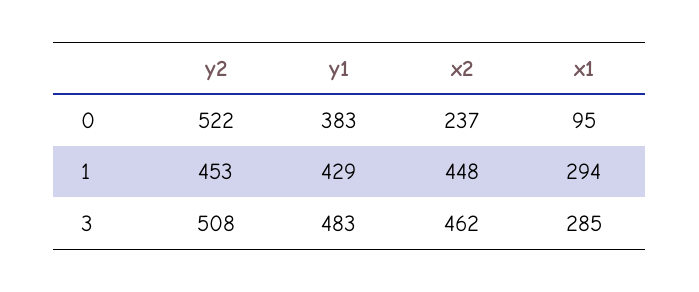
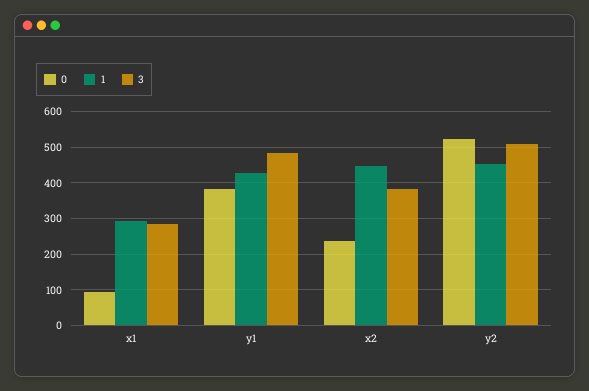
3, x2: 462 -> 380

